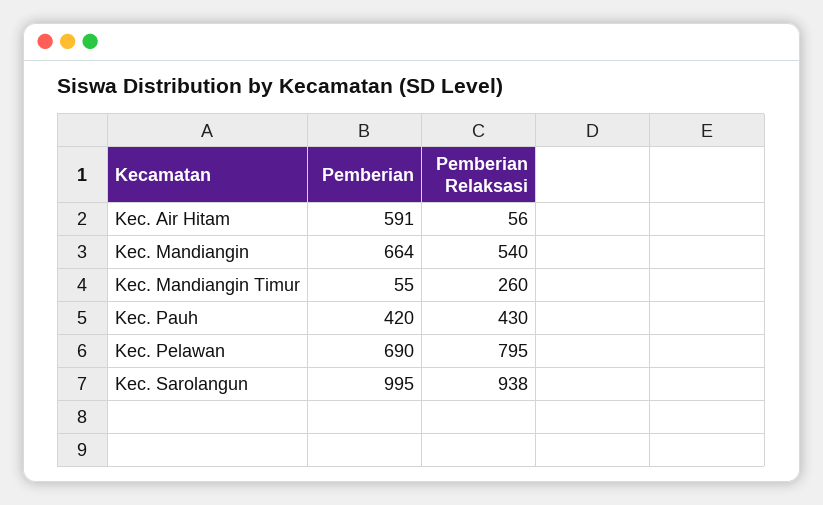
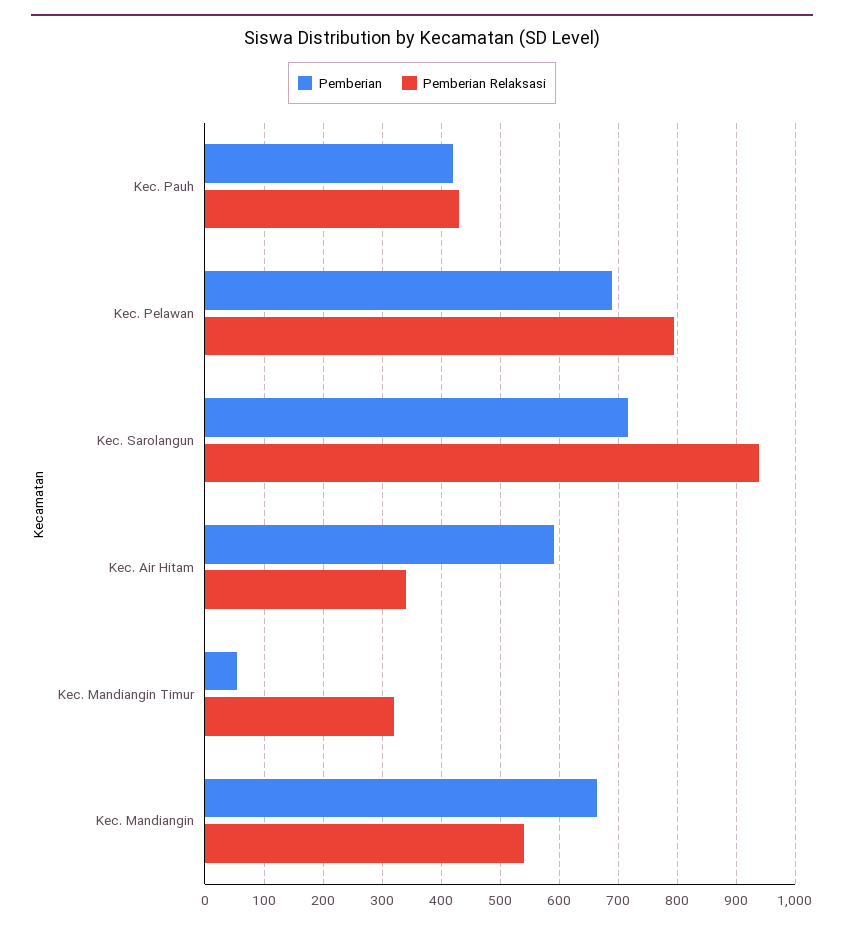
Pemberian Relaksasi, Kec. Air Hitam: 56 -> 340
Pemberian Relaksasi, Kec. Mandiangin Timur: 260 -> 320
Pemberian, Kec. Sarolangun: 995 -> 720

